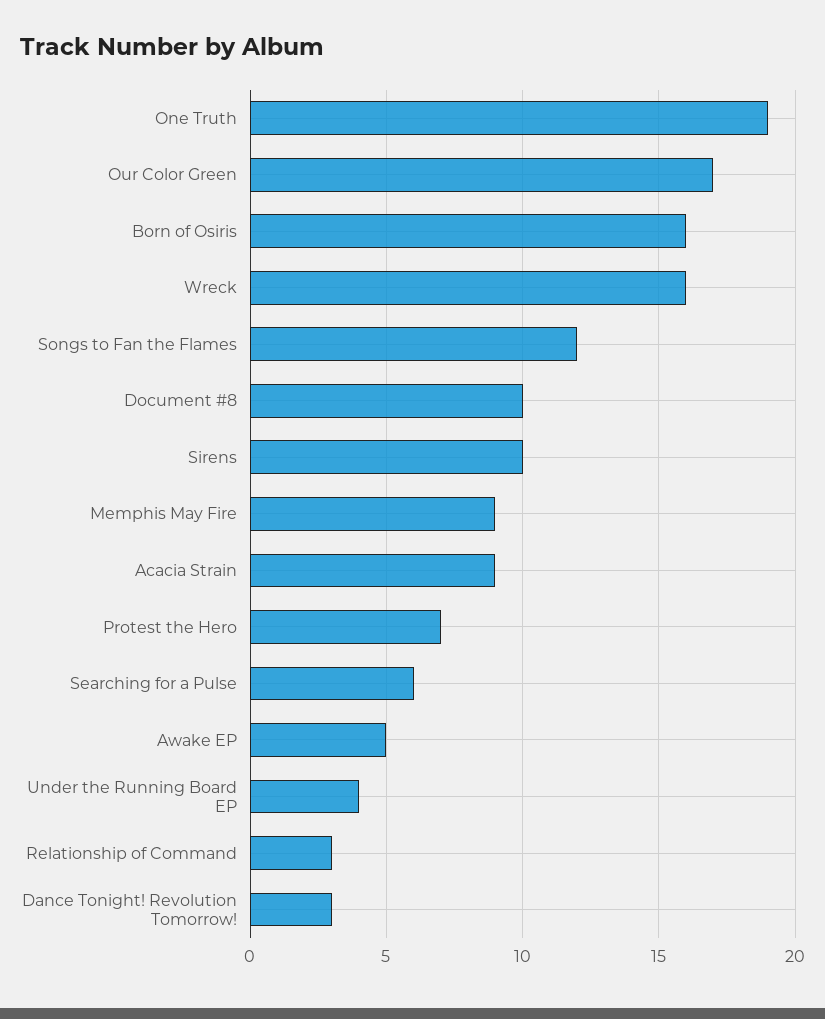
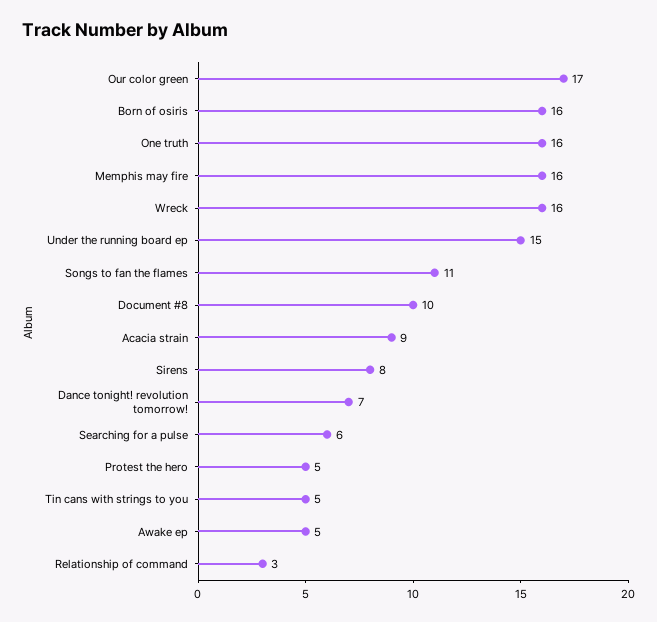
One Truth: 19 -> 16
Songs to Fan the Flames: 12 -> 11
Sirens: 10 -> 8
Memphis May Fire: 9 -> 16
Protest the Hero: 7 -> 5
Under the Running Board EP: 4 -> 15
Dance Tonight! Revolution Tomorrow!: 3 -> 7
Tin cans with strings to you: none -> 5

